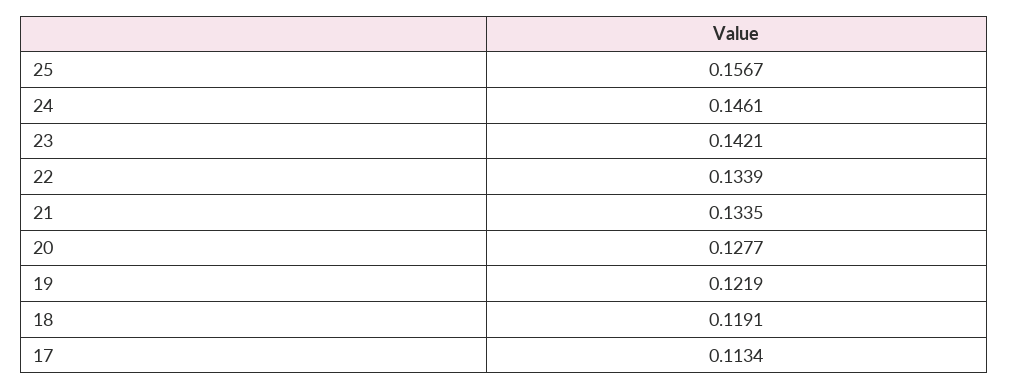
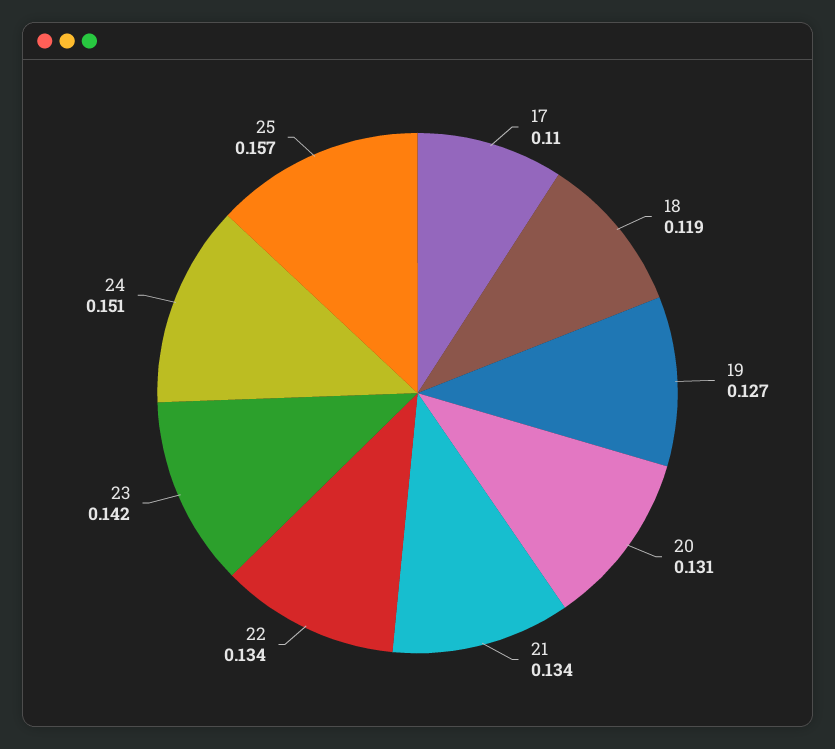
24: 0.1461 -> 0.151
20: 0.1277 -> 0.131
19: 0.1219 -> 0.127
17: 0.1134 -> 0.11

